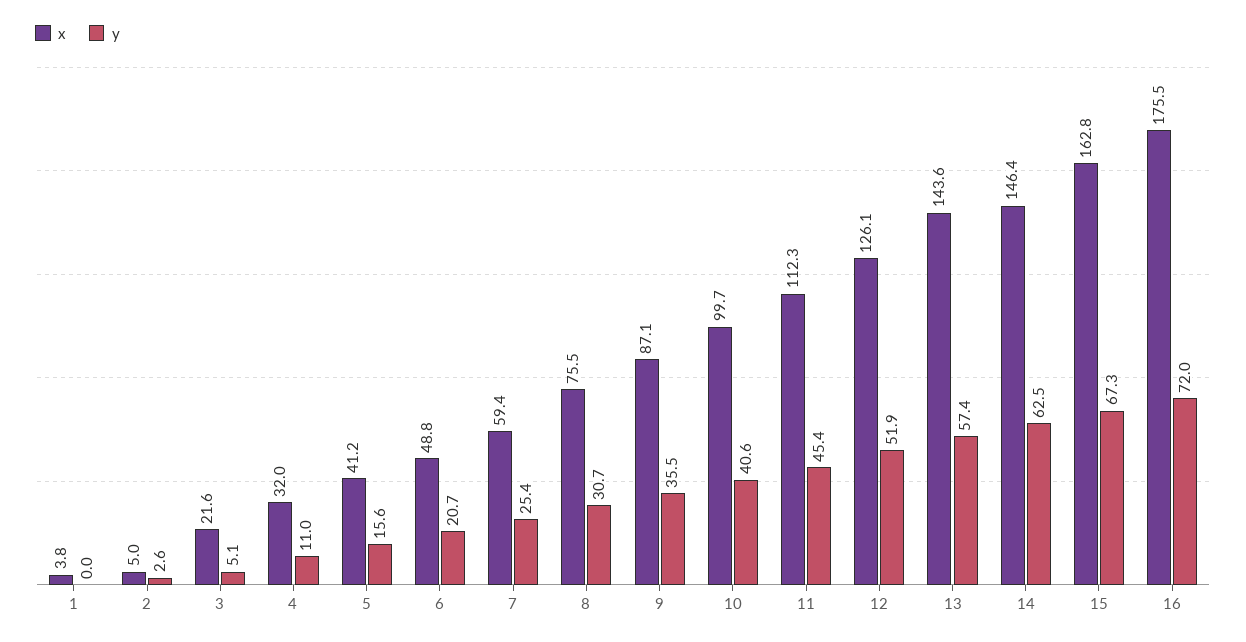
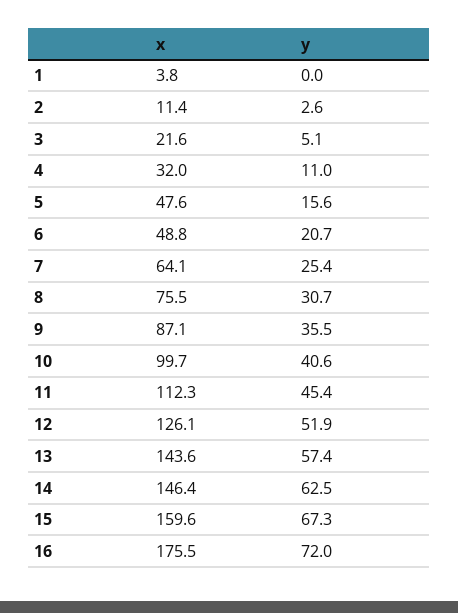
x, 2: 5 -> 11.4
x, 5: 41.2 -> 47.6
x, 7: 59.4 -> 64.1
x, 15: 162.8 -> 159.6

